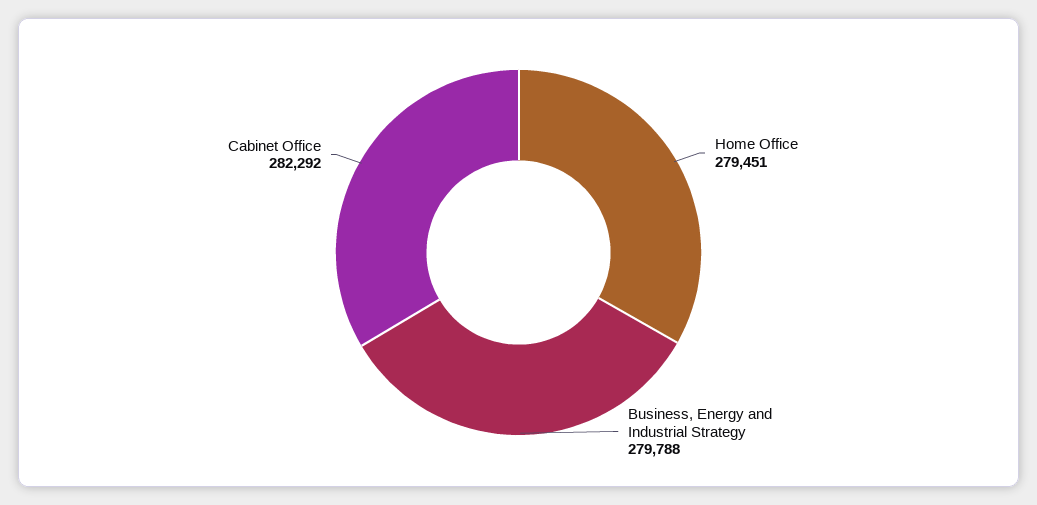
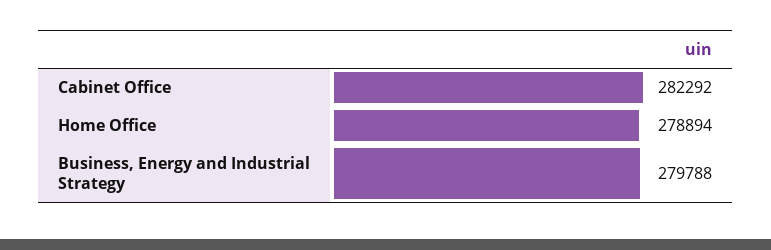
Home Office: 279451 -> 278894

